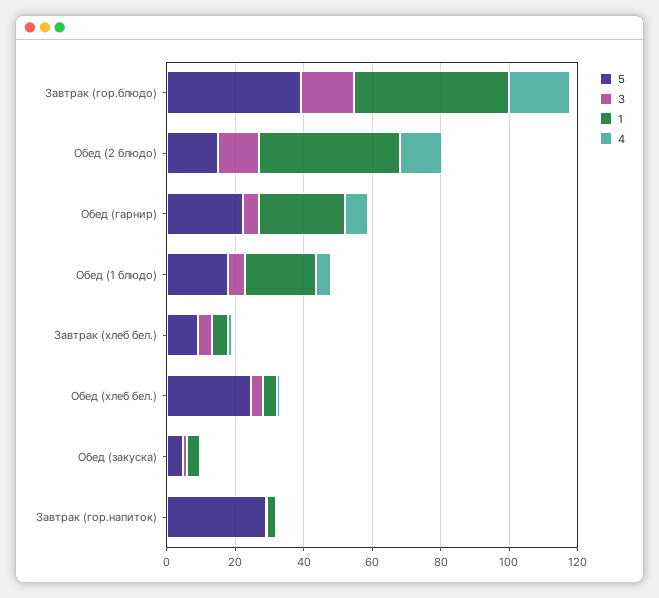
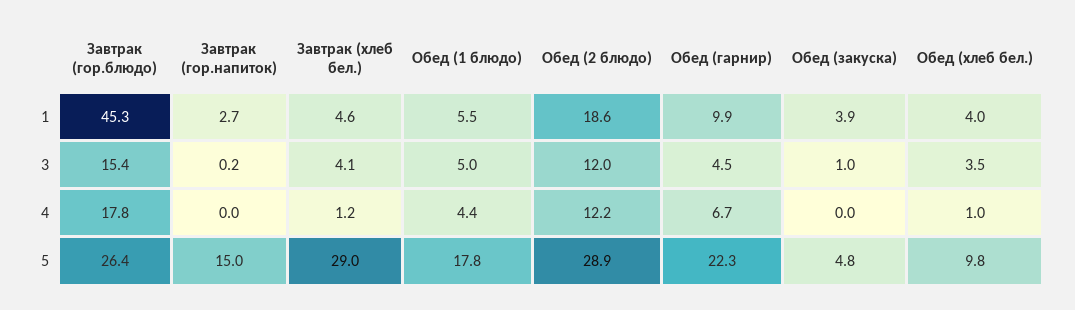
5, Завтрак (гор.блюдо): 40 -> 26.4
5, Обед (2 блюдо): 15 -> 28.9
1, Обед (2 блюдо): 40 -> 18.6
1, Обед (гарнир): 25 -> 9.9
1, Обед (1 блюдо): 20 -> 5.5
5, Завтрак (хлеб бел.): 10 -> 29
5, Обед (хлеб бел.): 25 -> 9.8
5, Завтрак (гор.напиток): 30 -> 15

